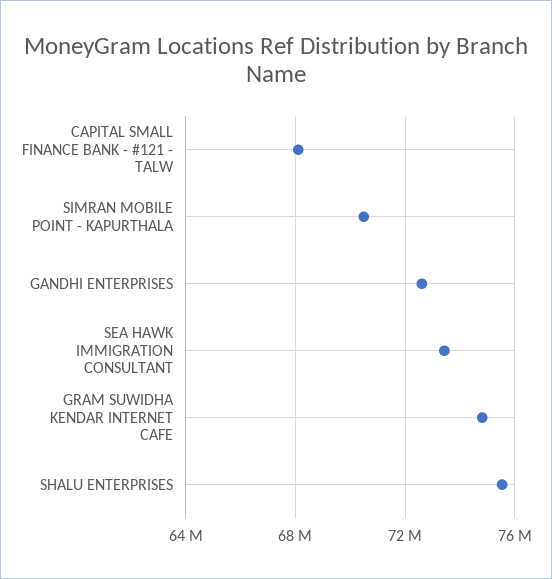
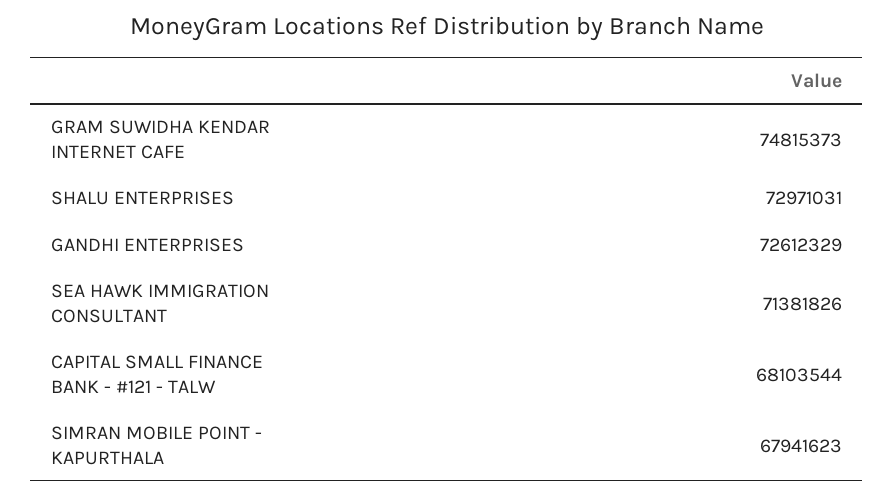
SIMRAN MOBILE POINT - KAPURTHALA: 70500000 -> 67941623
SEA HAWK IMMIGRATION CONSULTANT: 73500000 -> 71381826
SHALU ENTERPRISES: 75500000 -> 72971031

